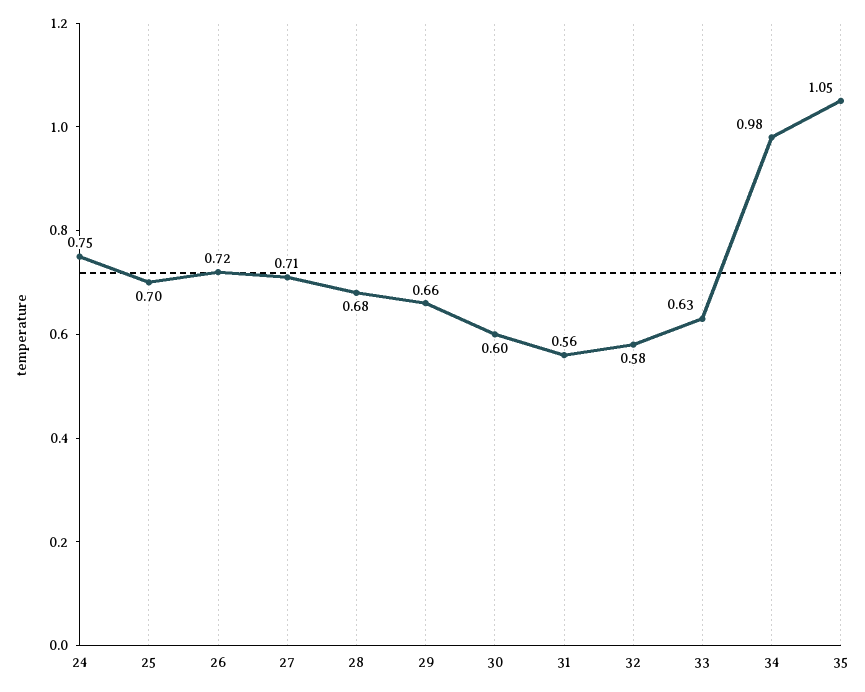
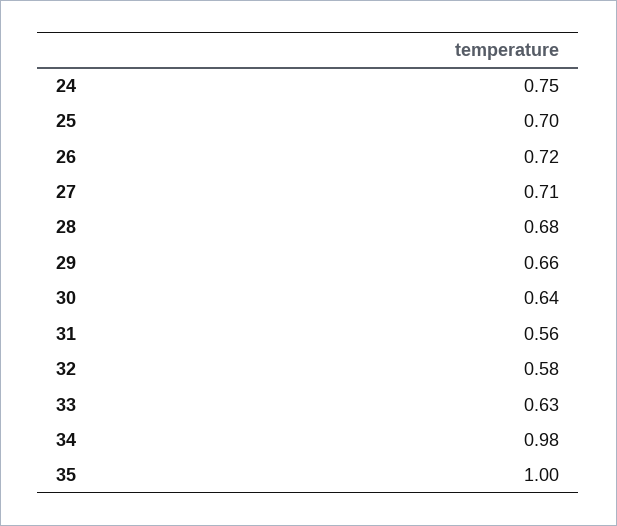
30: 0.6 -> 0.64
35: 1.05 -> 1

